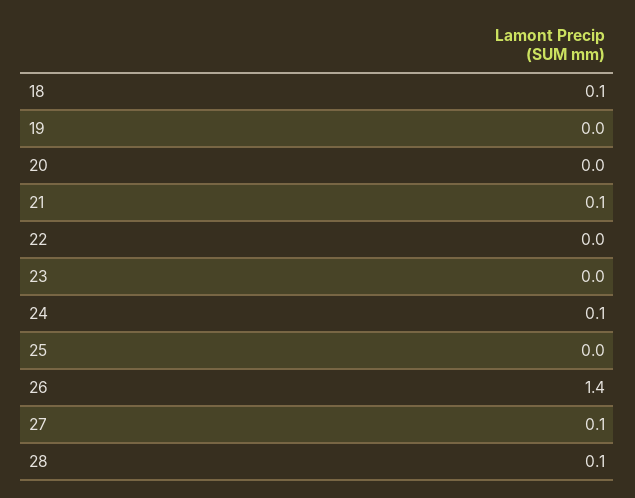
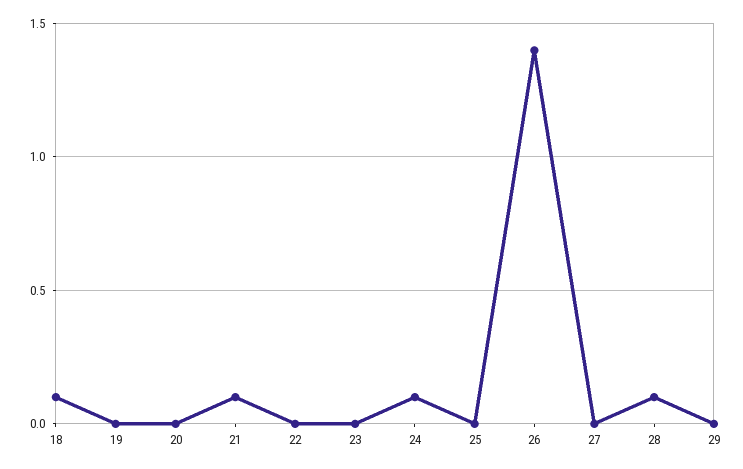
27: 0.1 -> 0
29: none -> 0

